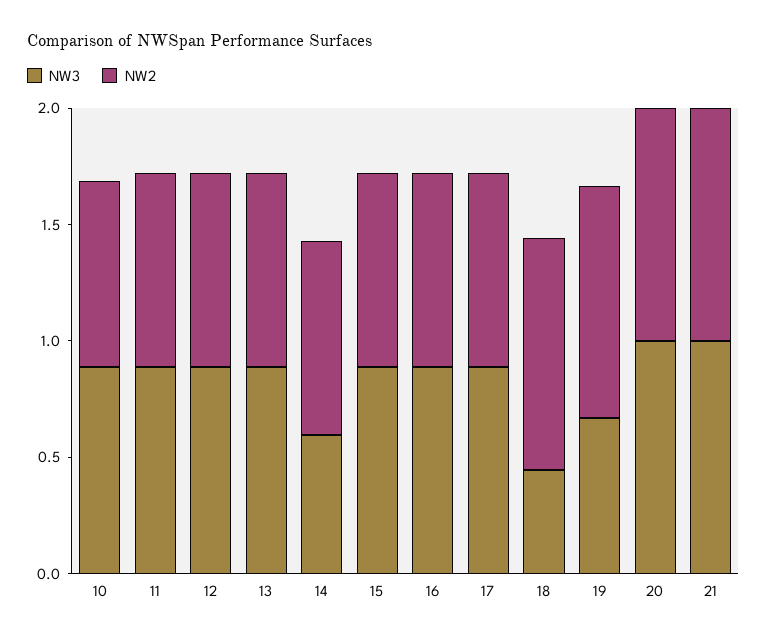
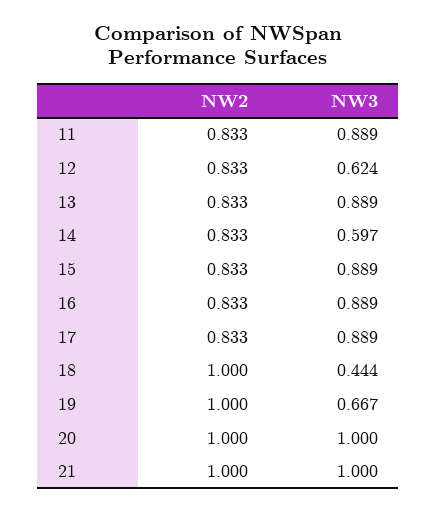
NW3, 10: 0.9 -> none
NW2, 10: 0.8 -> none
NW3, 12: 0.9 -> 0.624

